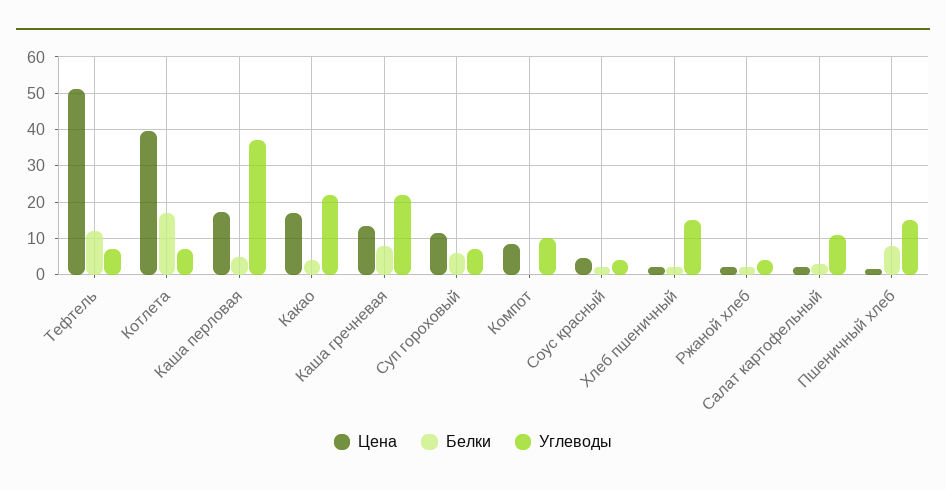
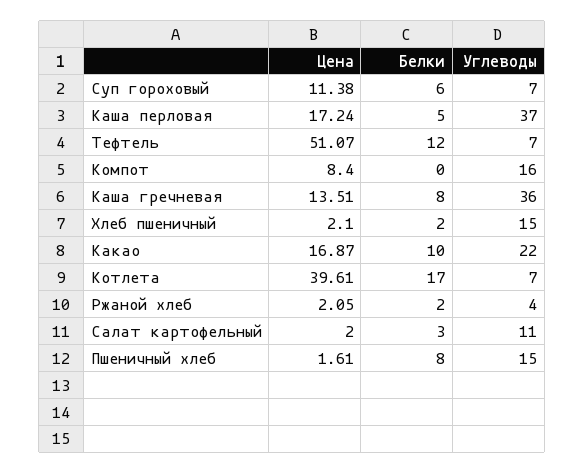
Белки, Какао: 4 -> 10
Углеводы, Каша гречневая: 22 -> 36
Углеводы, Компот: 10 -> 16
Цена, Соус красный: 4 -> none
Белки, Соус красный: 2 -> none
Углеводы, Соус красный: 4 -> none

